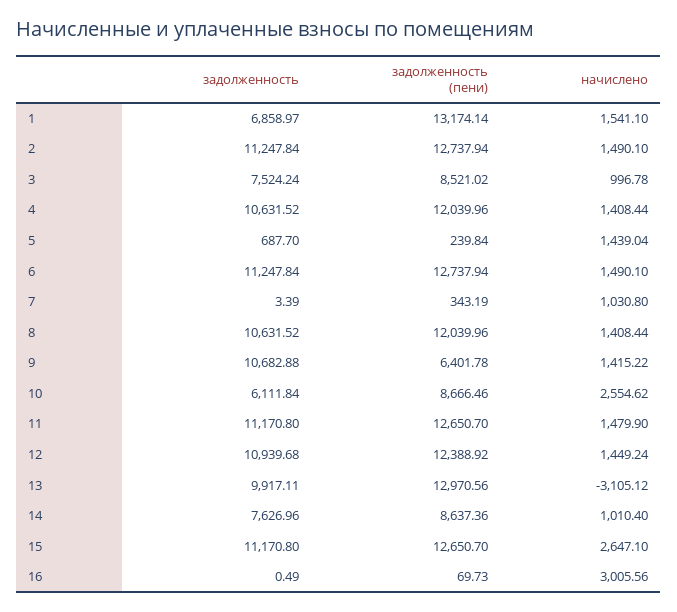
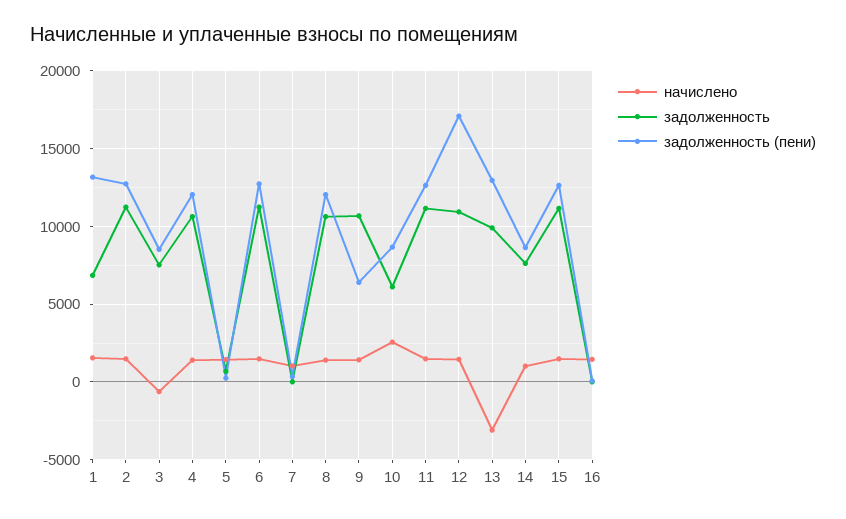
начислено, 3: 996.78 -> -500
задолженность (пени), 12: 12388.92 -> 17000
начислено, 15: 2647.1 -> 1500
начислено, 16: 3005.56 -> 1500

